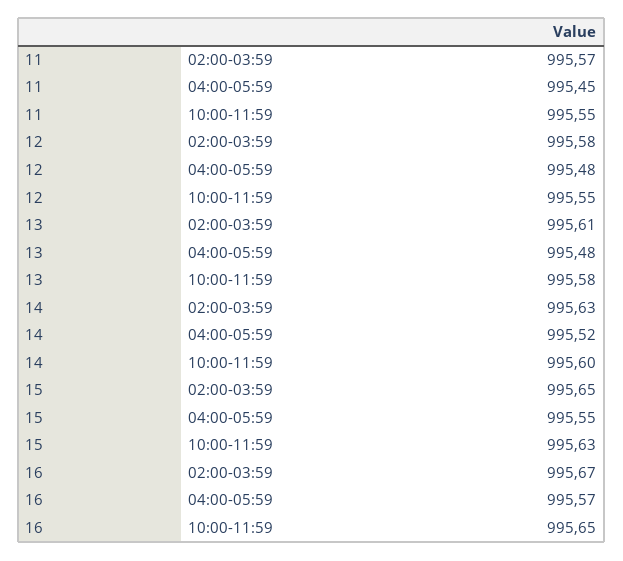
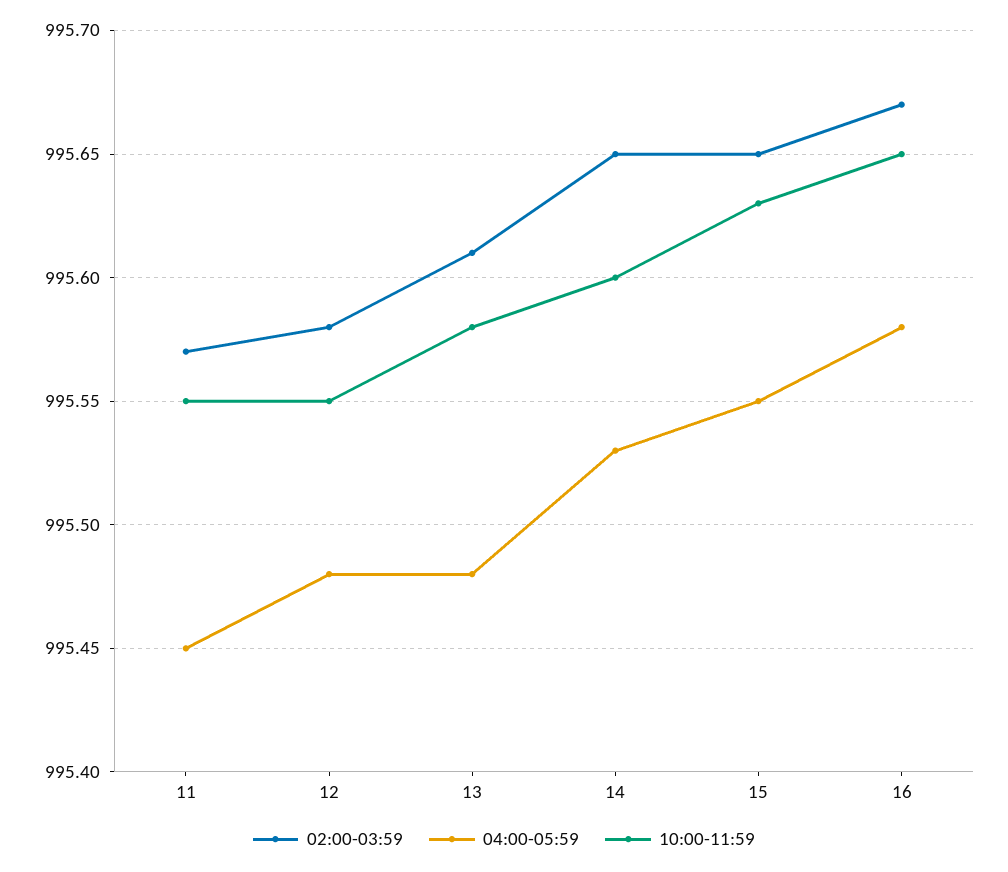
02:00-03:59, 14: 995.63 -> 995.65
04:00-05:59, 14: 995.52 -> 995.53
04:00-05:59, 16: 995.57 -> 995.58

